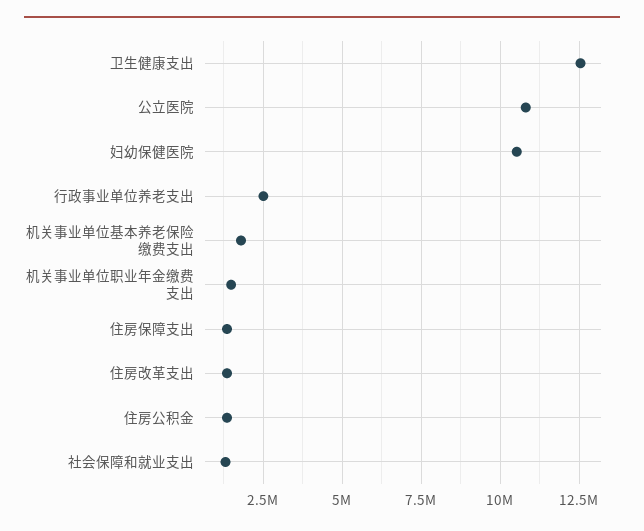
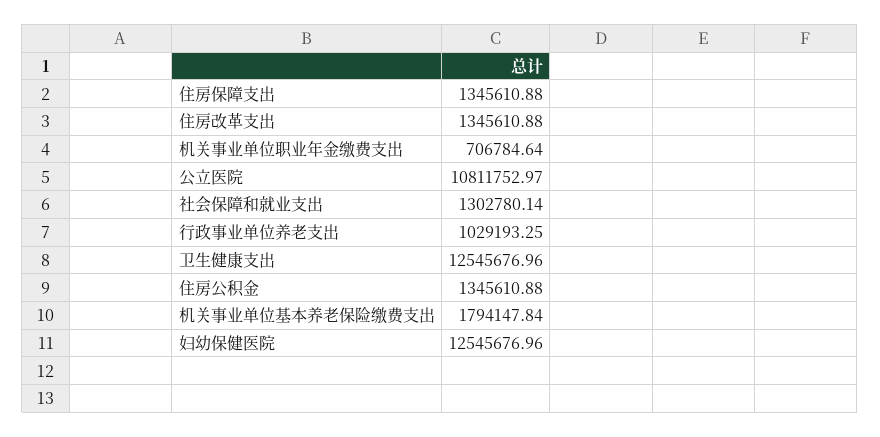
妇幼保健医院: 10500000 -> 12545676.96
行政事业单位养老支出: 2500000 -> 1029193.25
机关事业单位职业年金缴费支出: 1500000 -> 706784.64

